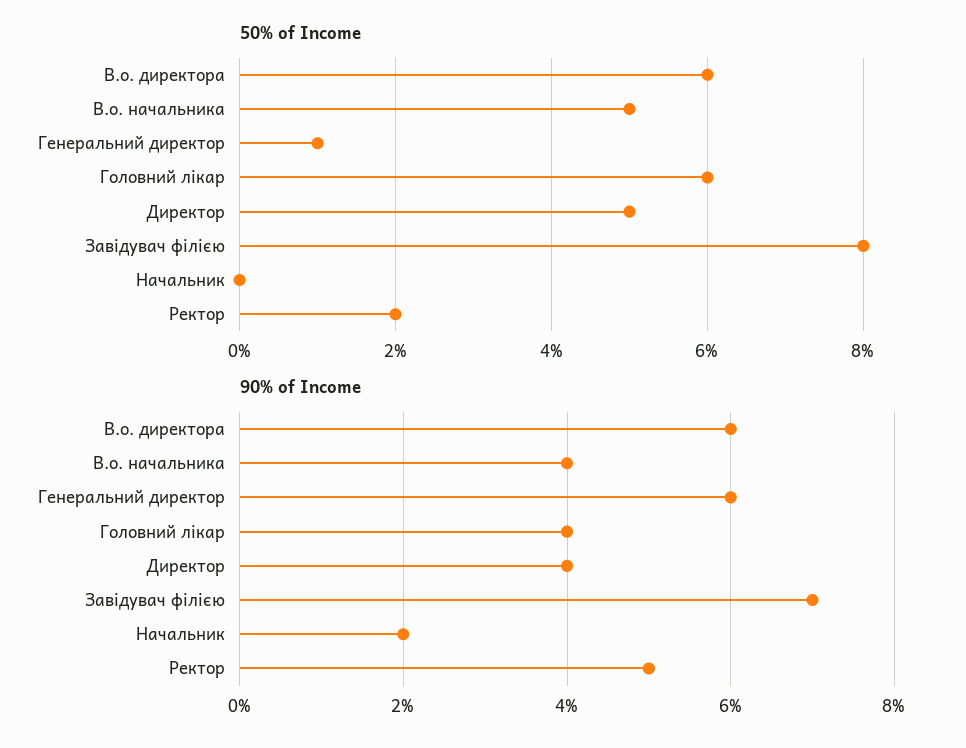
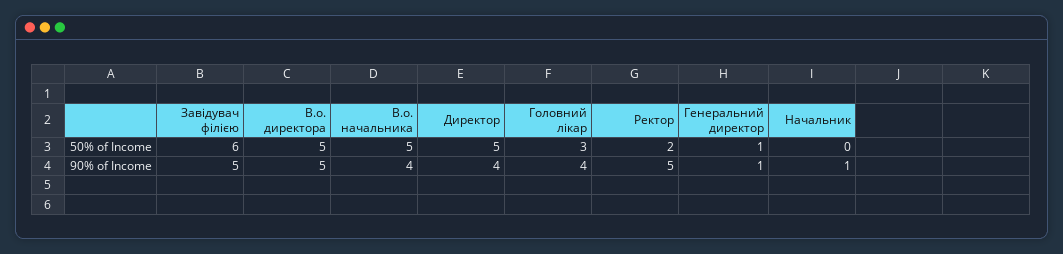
50% of Income, В.о. директора: 6 -> 5
50% of Income, Головний лікар: 6 -> 3
50% of Income, Завідувач філією: 8 -> 6
90% of Income, В.о. директора: 6 -> 5
90% of Income, Генеральний директор: 6 -> 1
90% of Income, Завідувач філією: 7 -> 5
90% of Income, Начальник: 2 -> 1

